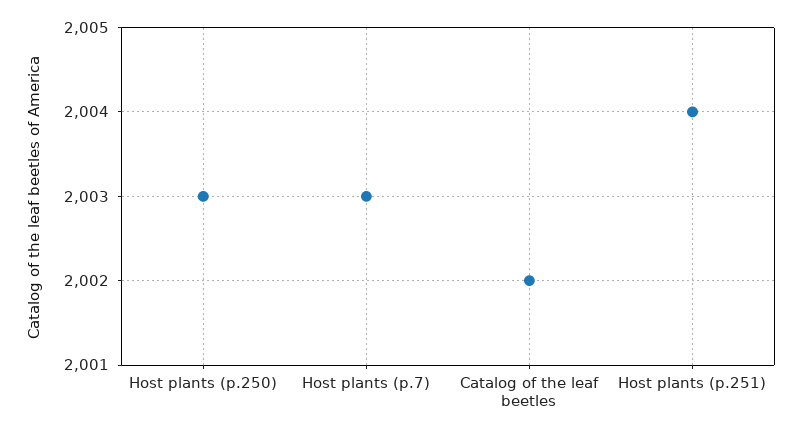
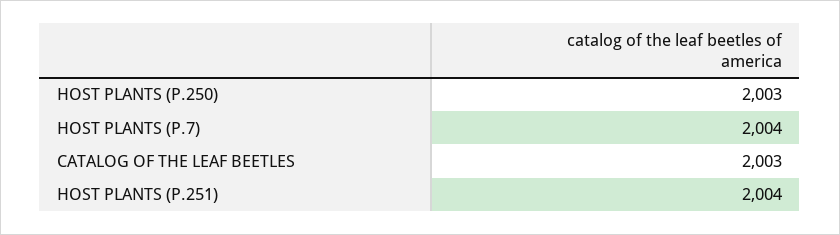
Host plants (p.7): 2003 -> 2004
Catalog of the leaf beetles: 2002 -> 2003

